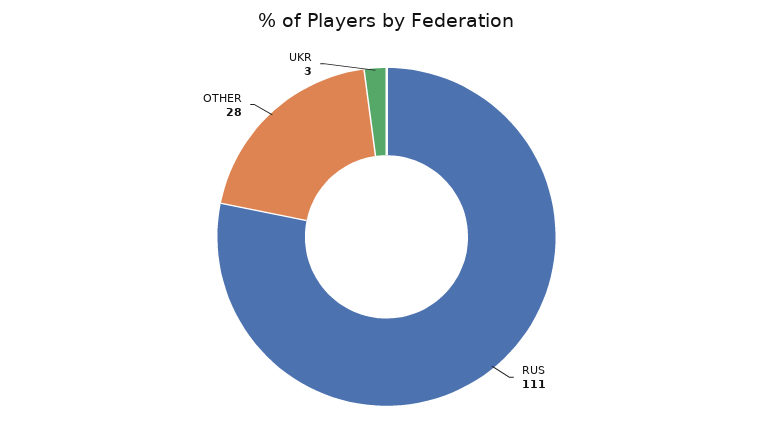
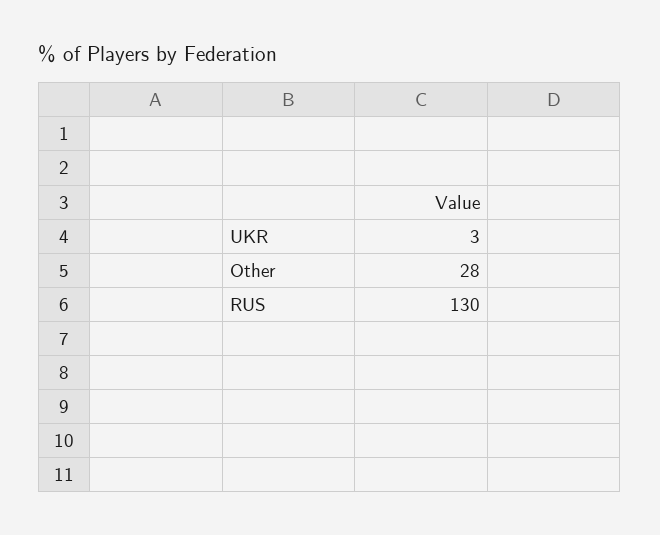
RUS: 111 -> 130

